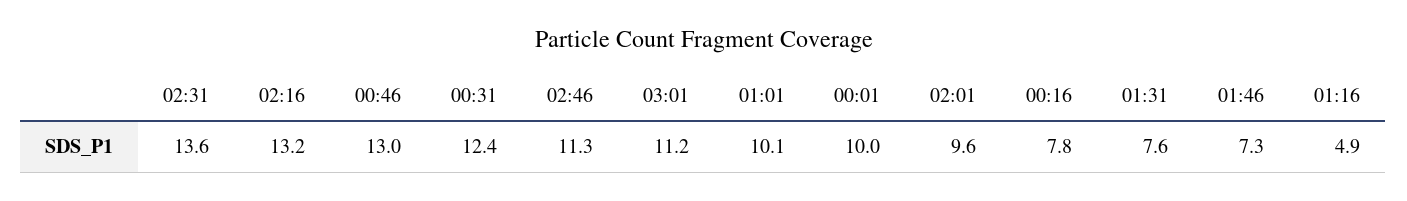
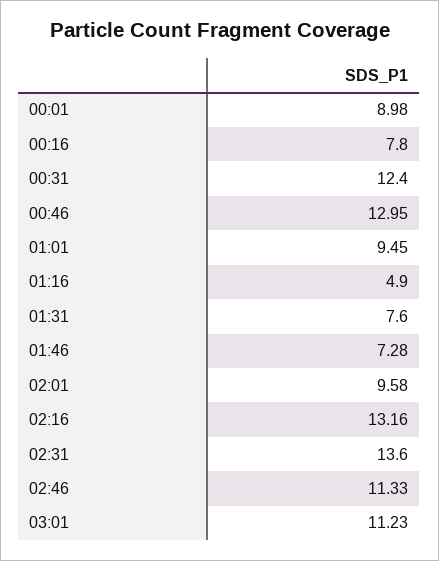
01:01: 10.1 -> 9.45
00:01: 10 -> 8.98

